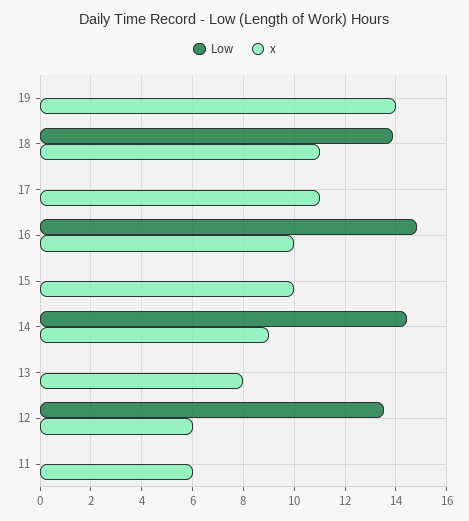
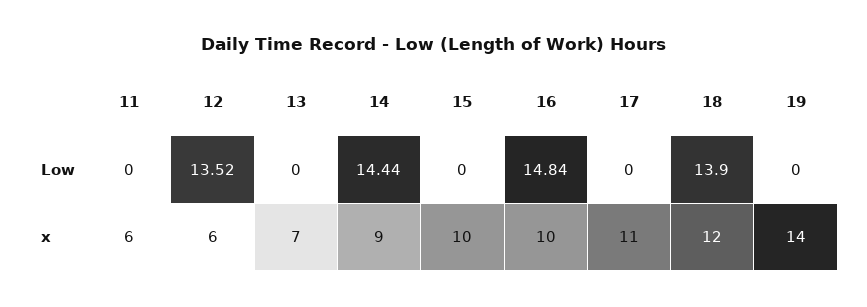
x, 18: 11 -> 12
x, 13: 8 -> 7

